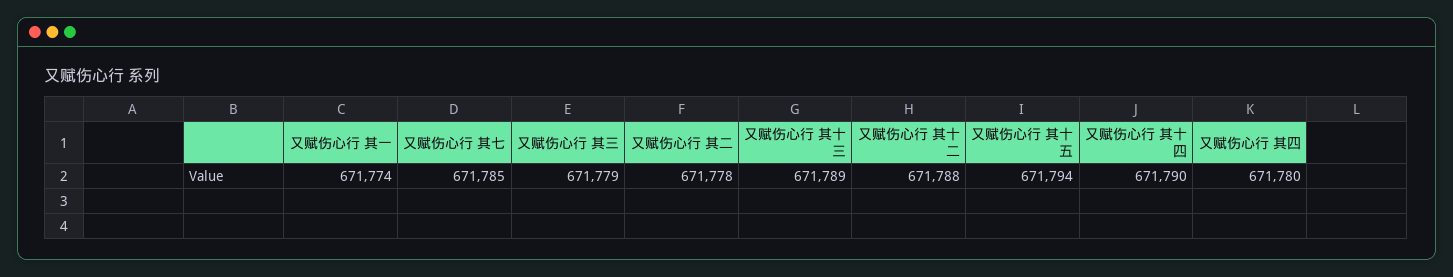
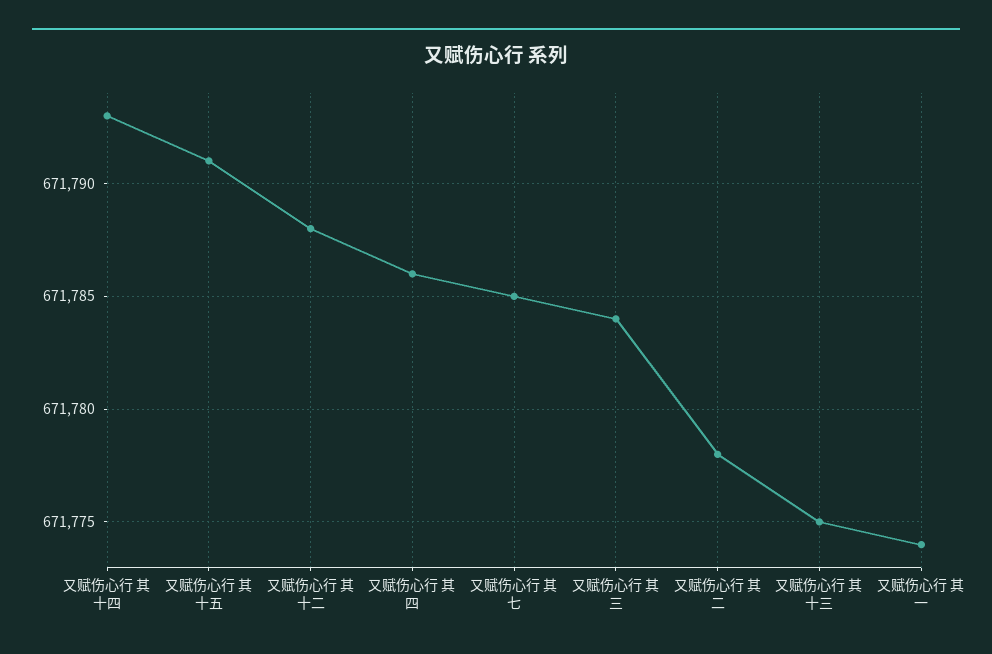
又赋伤心行 其三: 671779 -> 671784
又赋伤心行 其十三: 671789 -> 671775
又赋伤心行 其十五: 671794 -> 671791
又赋伤心行 其十四: 671790 -> 671793
又赋伤心行 其四: 671780 -> 671786

